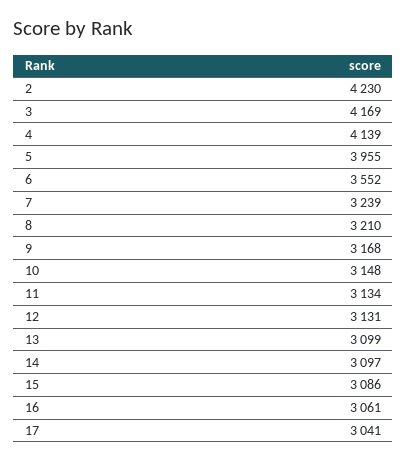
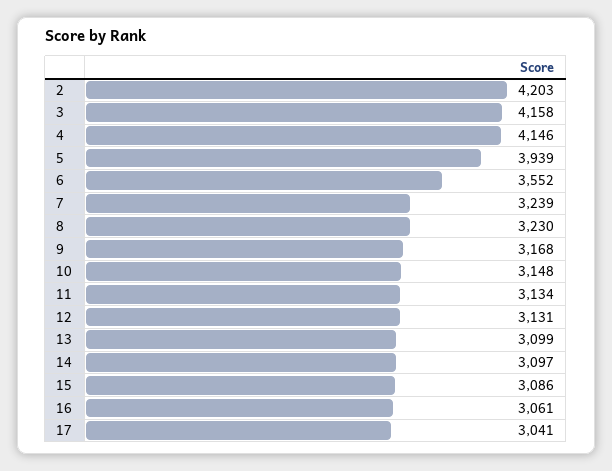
2: 4230 -> 4203
3: 4169 -> 4158
4: 4139 -> 4146
5: 3955 -> 3939
8: 3210 -> 3230

